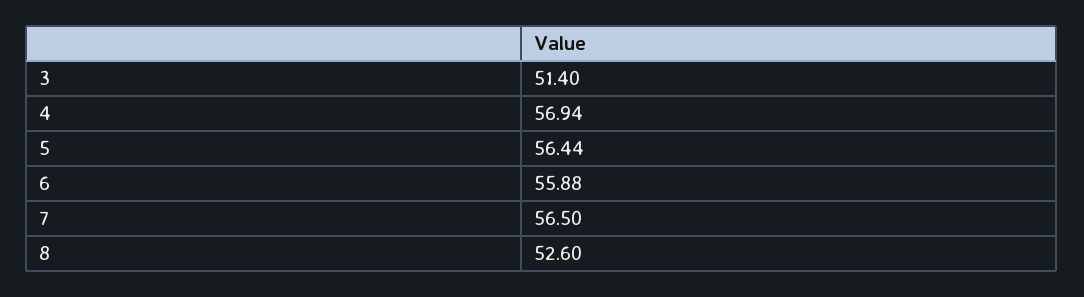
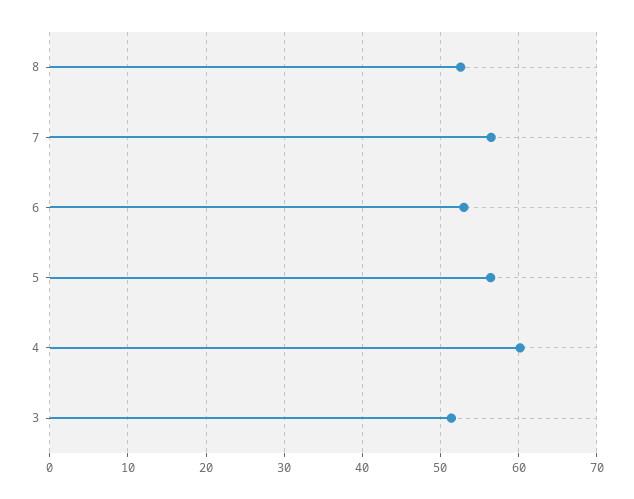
4: 56.94 -> 60
6: 55.88 -> 53

